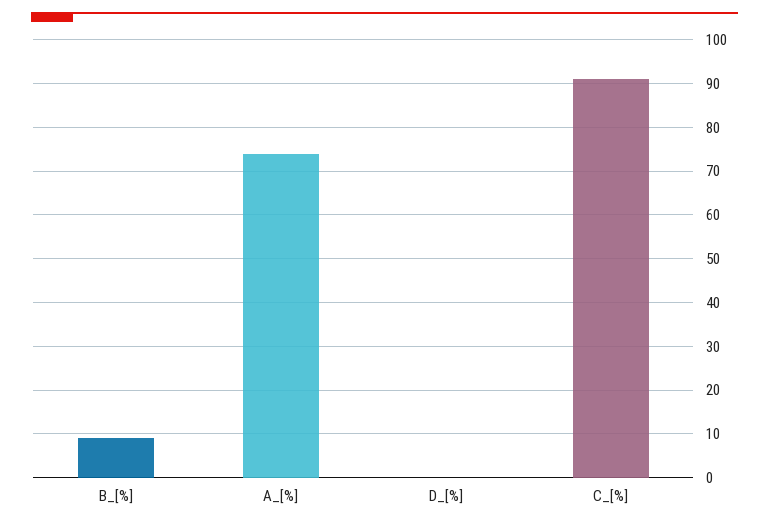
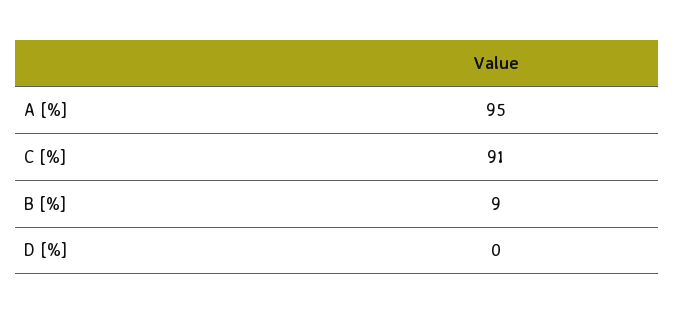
A_[%]: 75 -> 95

